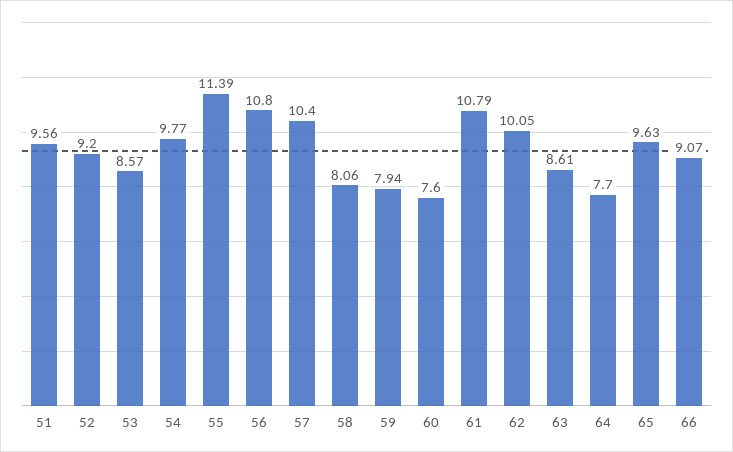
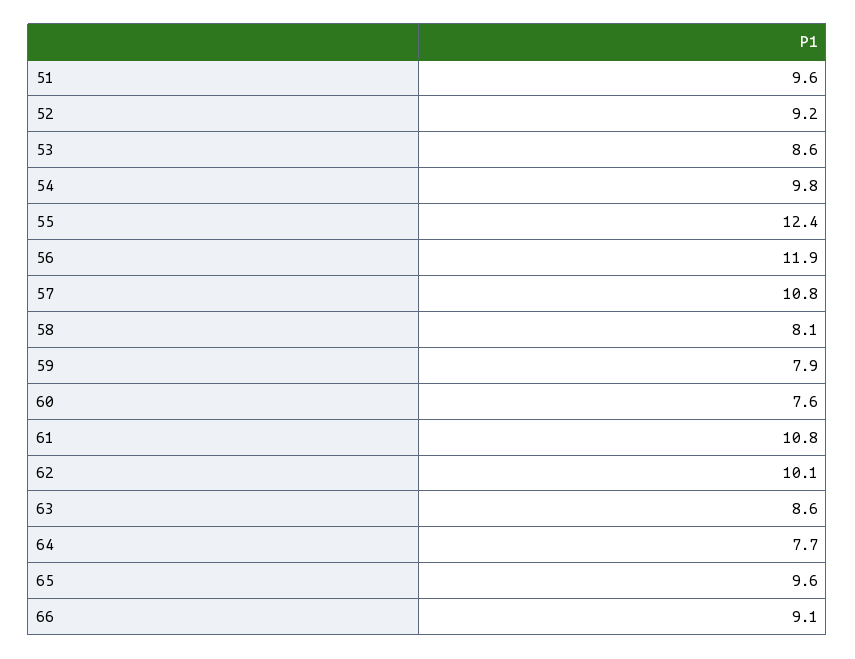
55: 11.39 -> 12.4
56: 10.8 -> 11.9
57: 10.4 -> 10.8

